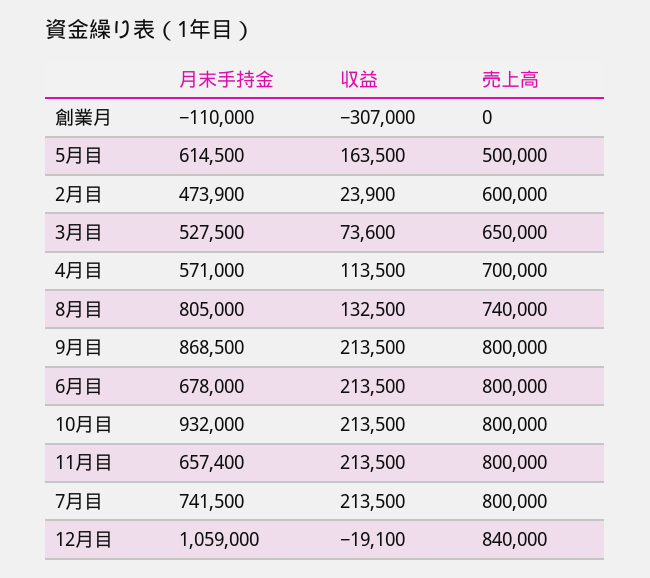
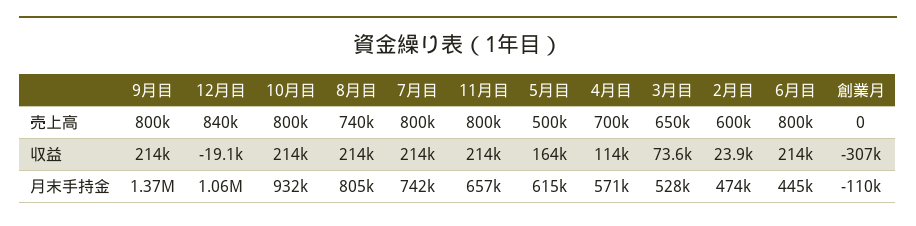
収益, 8月目: 132500 -> 214000
月末手持金, 9月目: 868500 -> 1370000
月末手持金, 6月目: 678000 -> 445000

